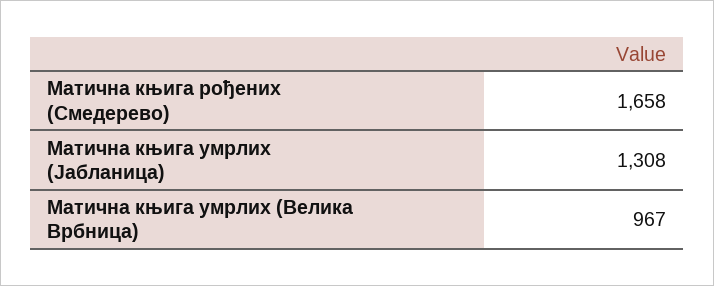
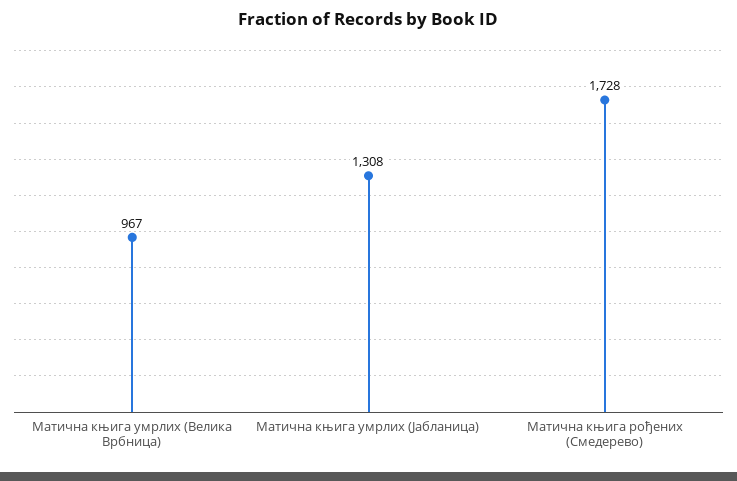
Матична књига рођених (Смедерево): 1658 -> 1728

